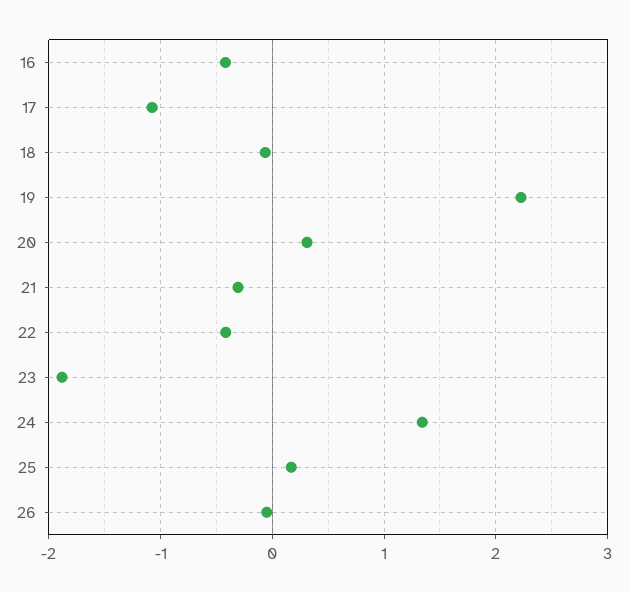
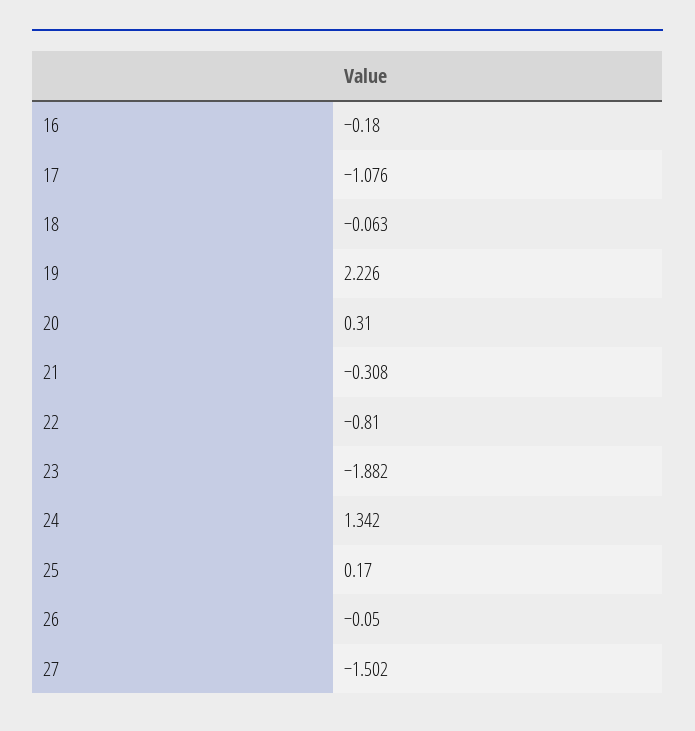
16: -0.4 -> -0.18
22: -0.4 -> -0.81
27: none -> -1.502

